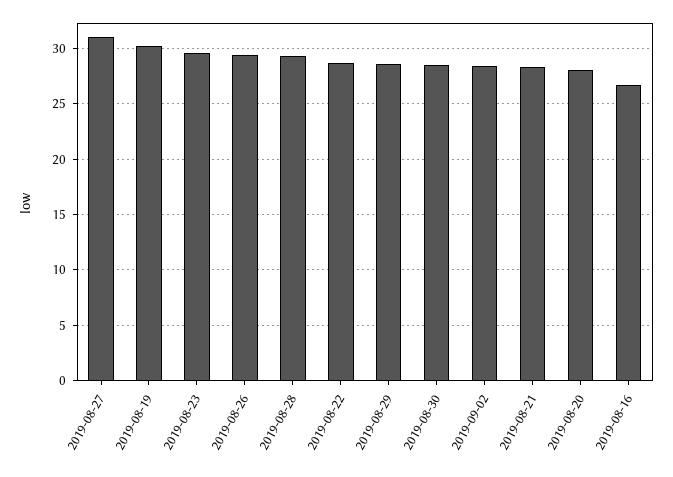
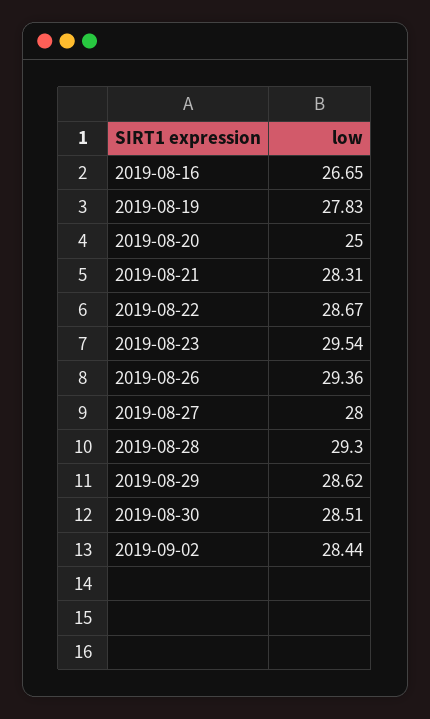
2019-08-27: 31 -> 28
2019-08-19: 30 -> 27.83
2019-08-20: 28 -> 25

